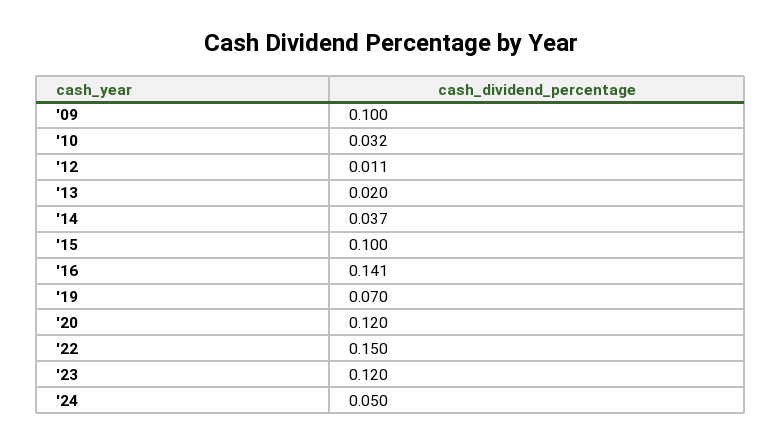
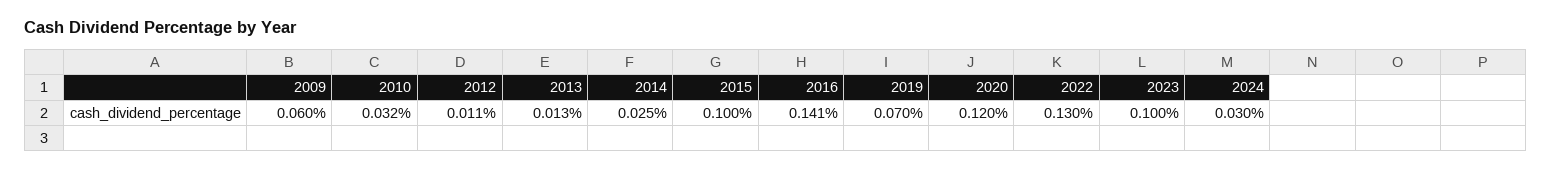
'09: 0.1 -> 0.06
'13: 0.02 -> 0.013
'14: 0.037 -> 0.025
'22: 0.15 -> 0.13
'23: 0.12 -> 0.1
'24: 0.05 -> 0.03

